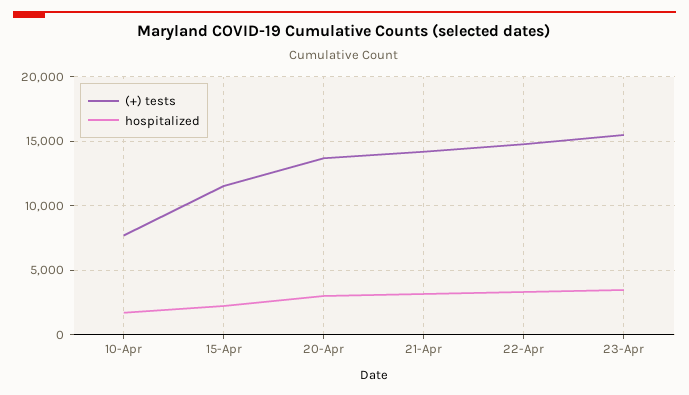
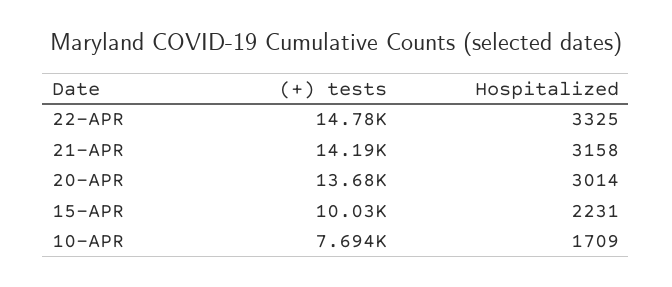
(+) tests, 15-Apr: 11500 -> 10030
(+) tests, 23-Apr: 15500 -> none
hospitalized, 23-Apr: 3500 -> none

